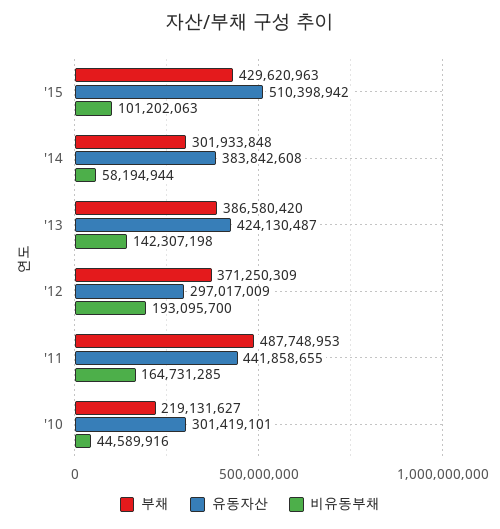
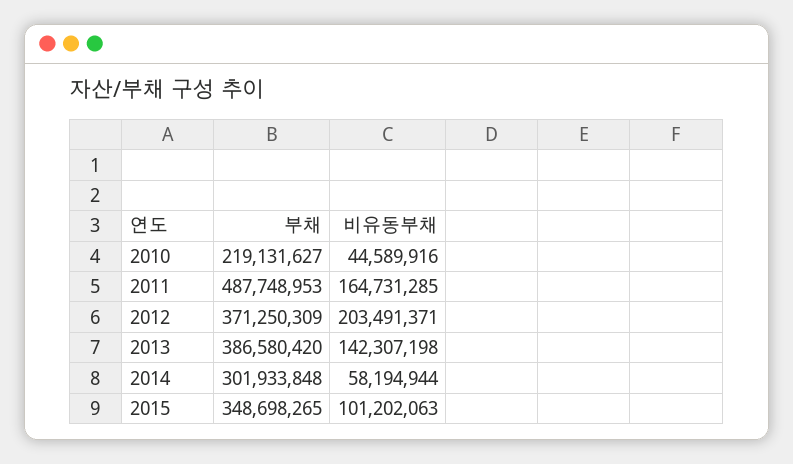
부채, '15: 429620963 -> 348698265
유동자산, '15: 510398942 -> none
유동자산, '14: 383842608 -> none
유동자산, '13: 424130487 -> none
유동자산, '12: 297017009 -> none
비유동부채, '12: 193095700 -> 203491371
유동자산, '11: 441858655 -> none
유동자산, '10: 301419101 -> none

